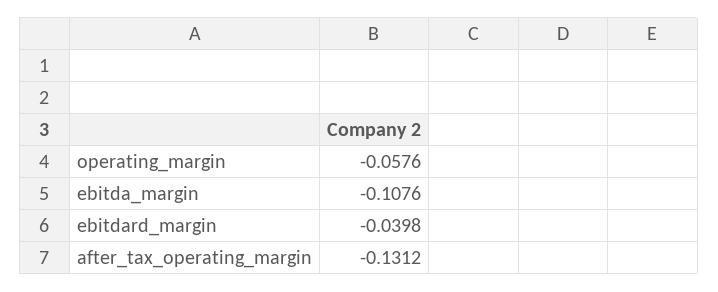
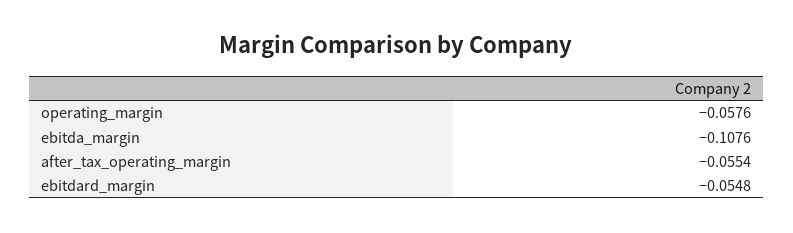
ebitdard_margin: -0.0398 -> -0.0548
after_tax_operating_margin: -0.1312 -> -0.0554

